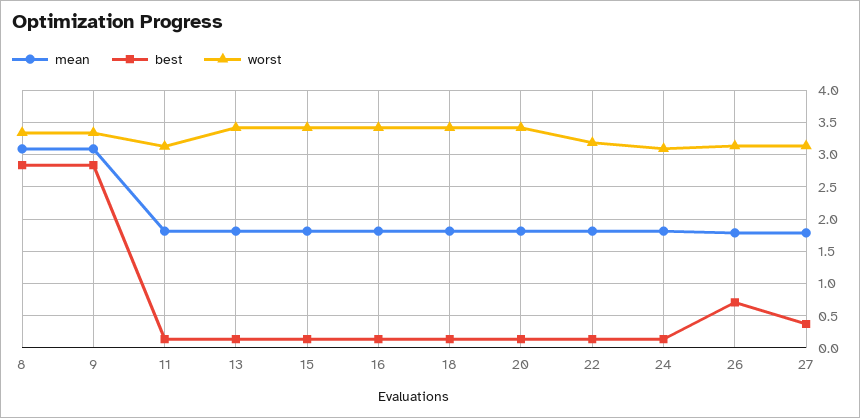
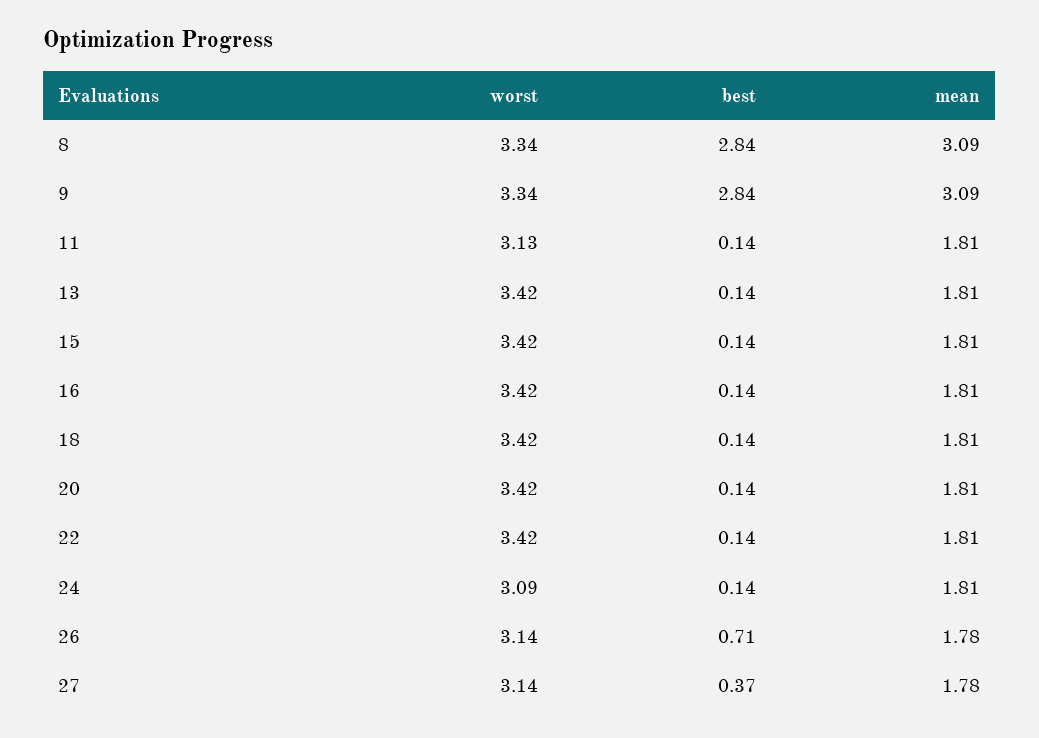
worst, 22: 3.2 -> 3.42

